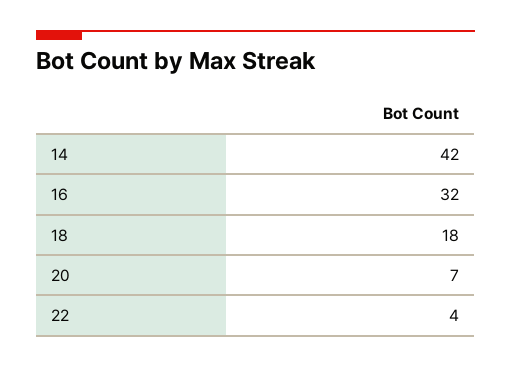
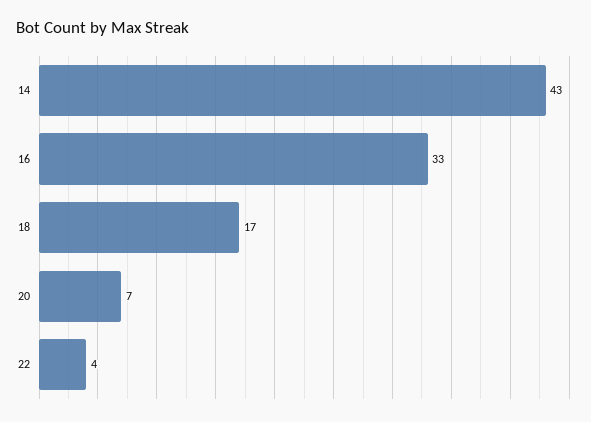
14: 42 -> 43
16: 32 -> 33
18: 18 -> 17

